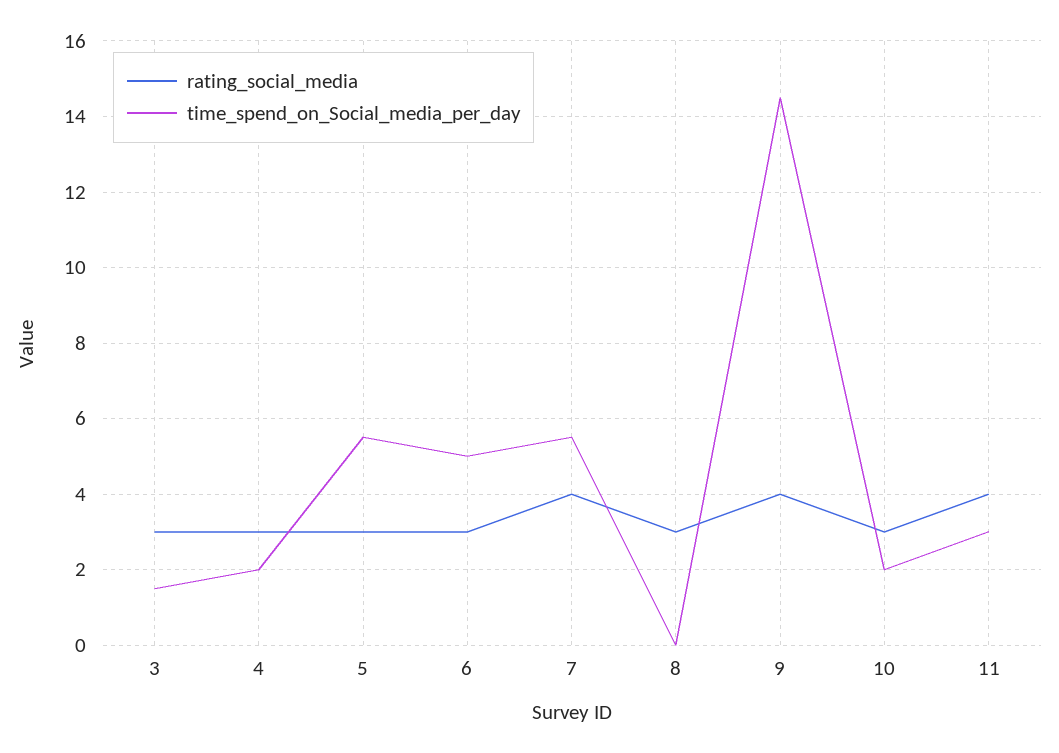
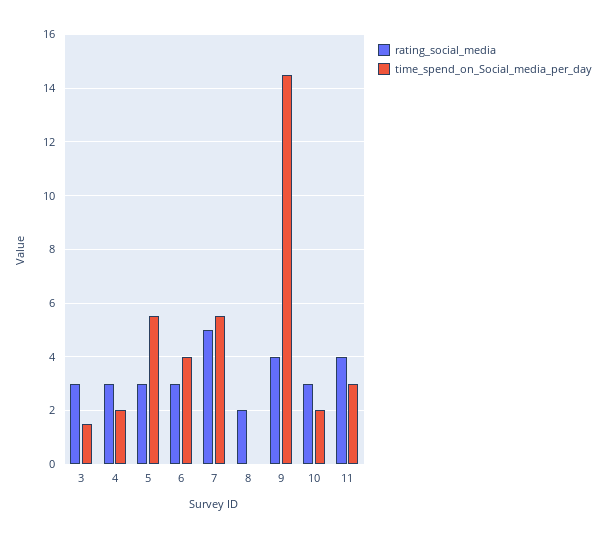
time_spend_on_Social_media_per_day, 6: 5 -> 4
rating_social_media, 7: 4 -> 5
rating_social_media, 8: 3 -> 2

